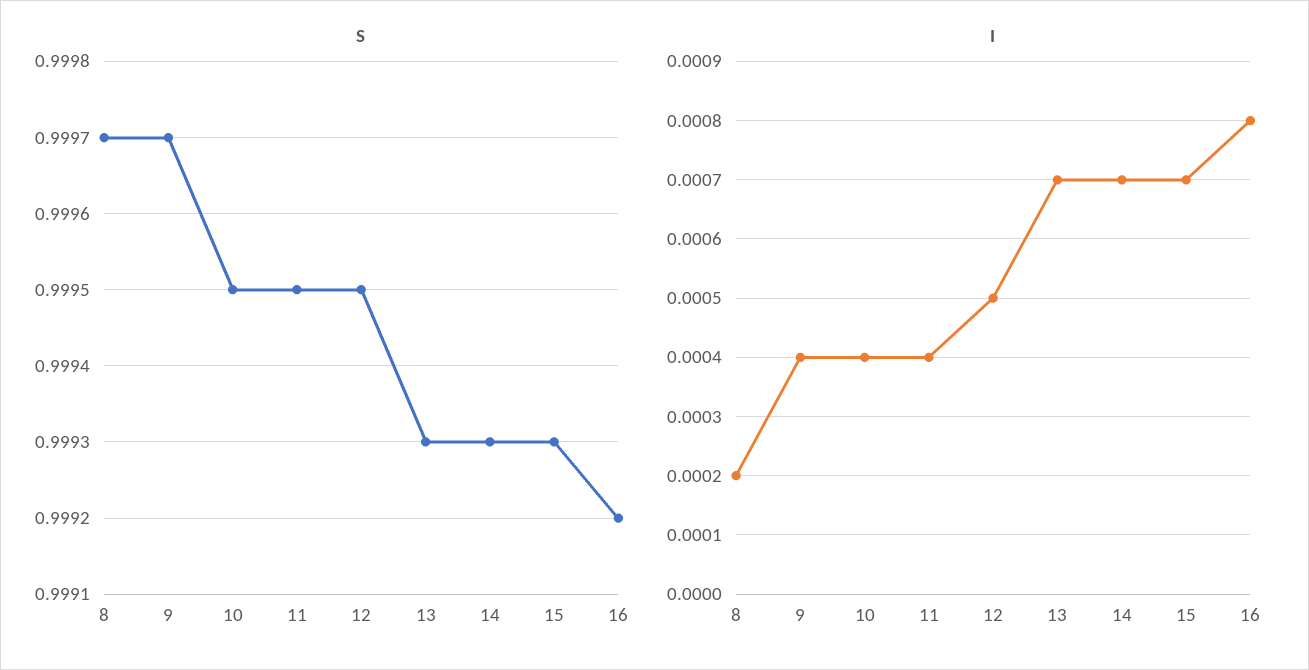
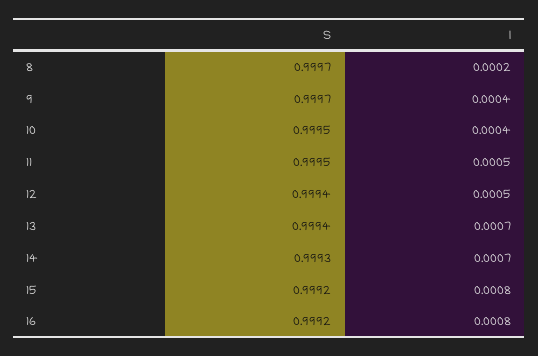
S, 12: 0.9995 -> 0.9994
S, 13: 0.9993 -> 0.9994
S, 15: 0.9993 -> 0.9992
I, 11: 0.0004 -> 0.0005
I, 15: 0.0007 -> 0.0008

